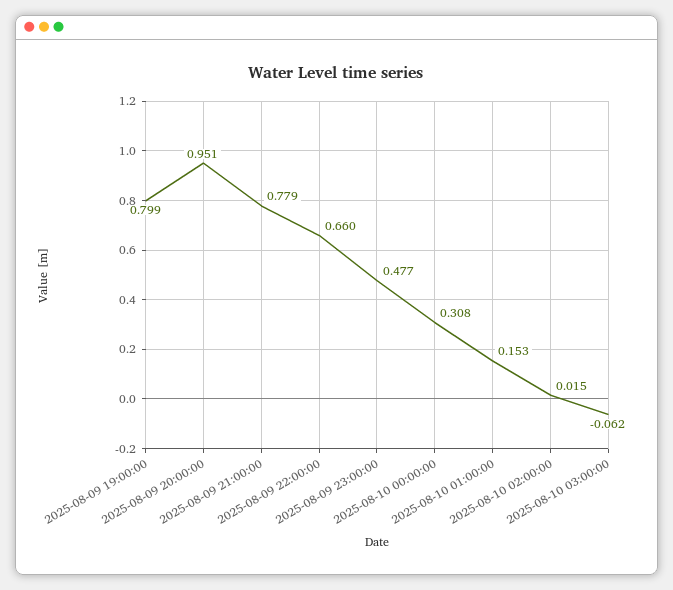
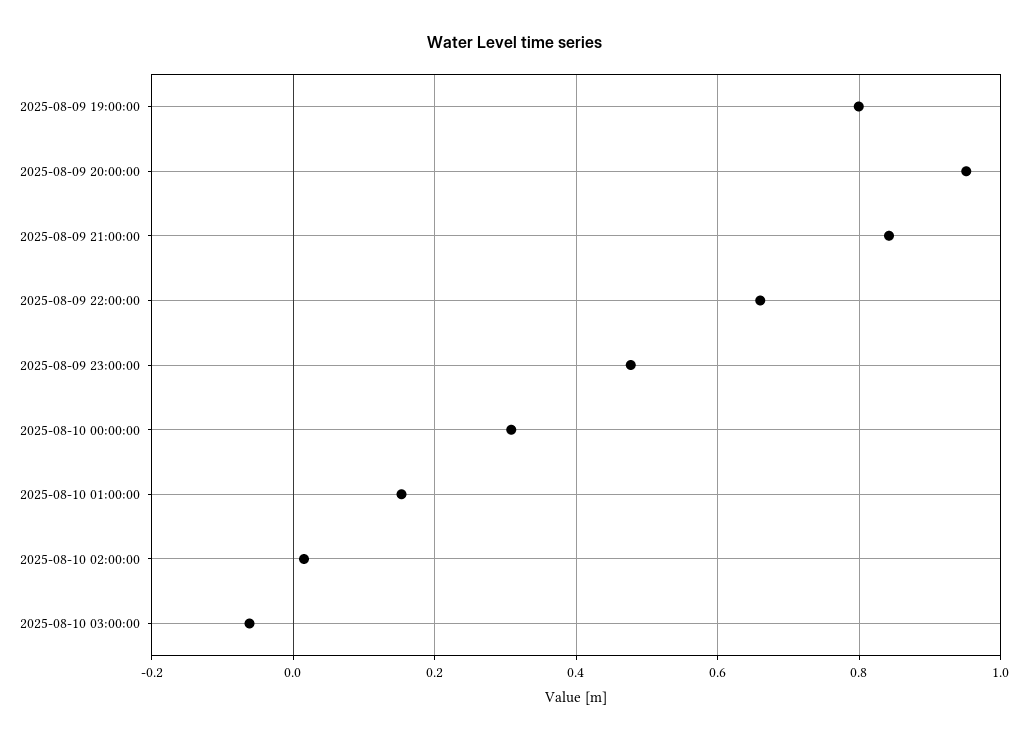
2025-08-09 21:00:00: 0.779 -> 0.84

